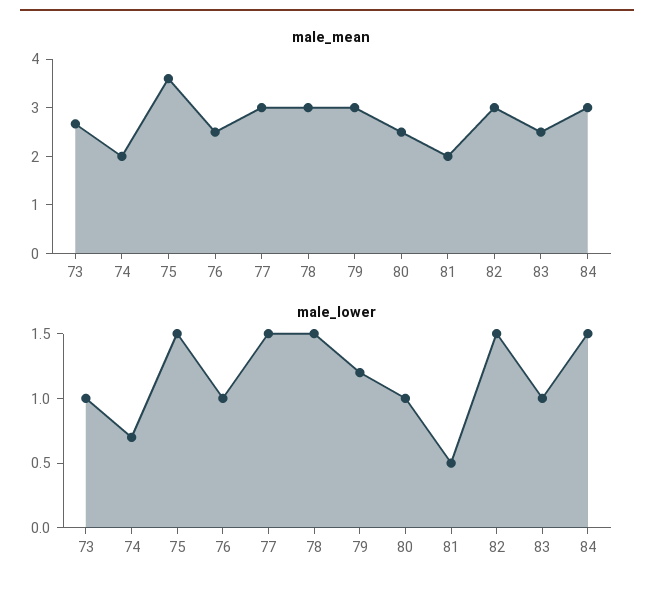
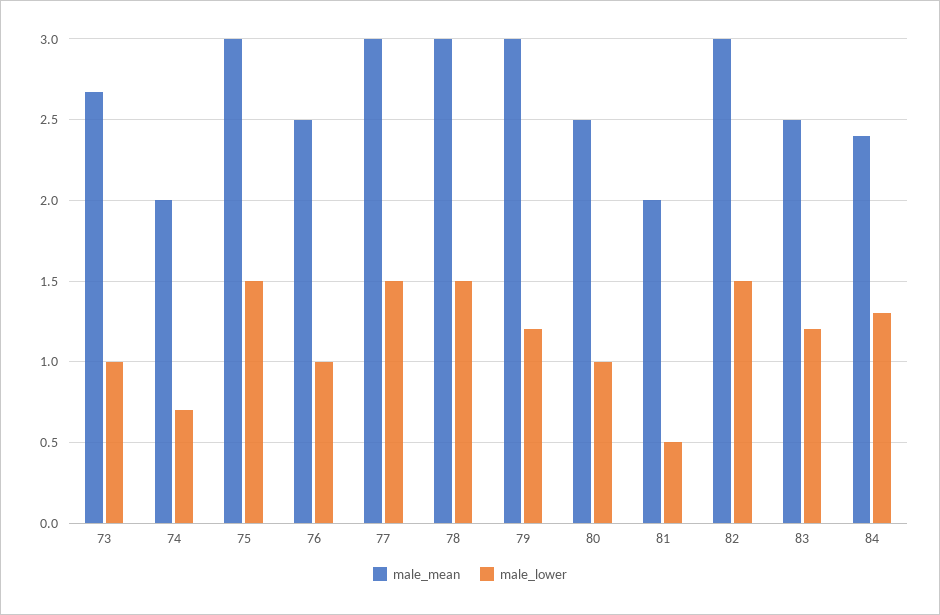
male_mean, 75: 3.6 -> 3
male_mean, 84: 3 -> 2.4
male_lower, 83: 1 -> 1.2
male_lower, 84: 1.5 -> 1.3

